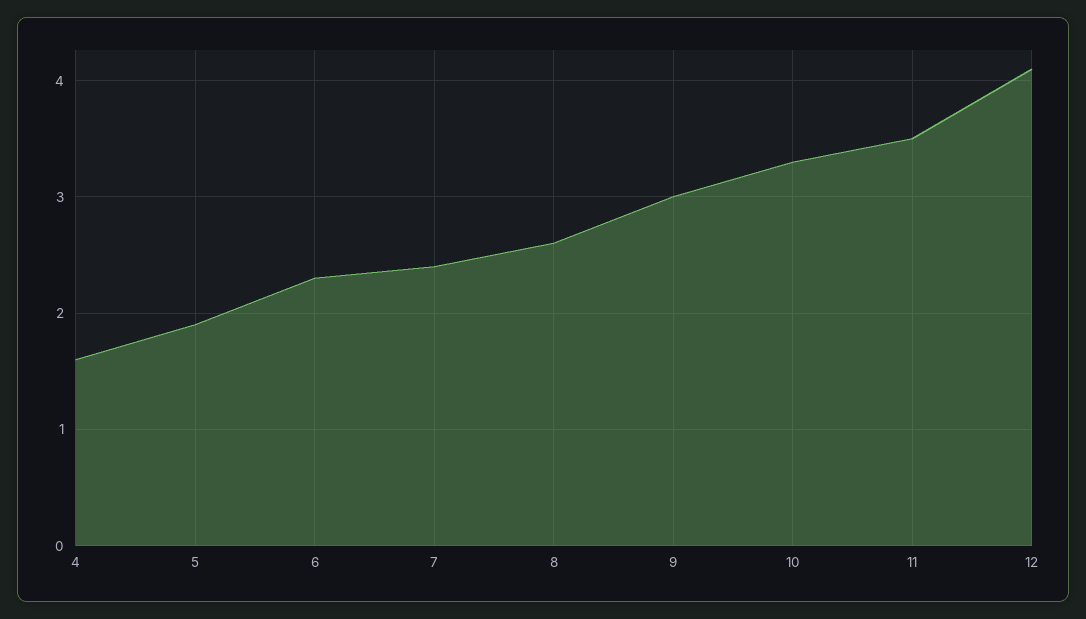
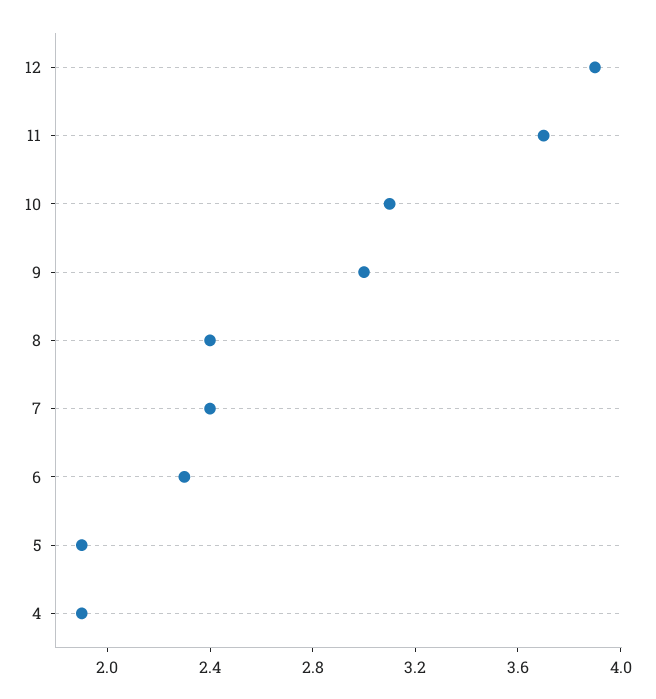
4: 1.6 -> 1.9
8: 2.6 -> 2.4
10: 3.3 -> 3.1
11: 3.5 -> 3.7
12: 4.1 -> 3.9

